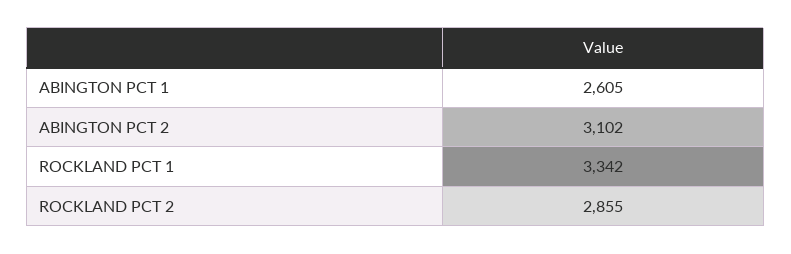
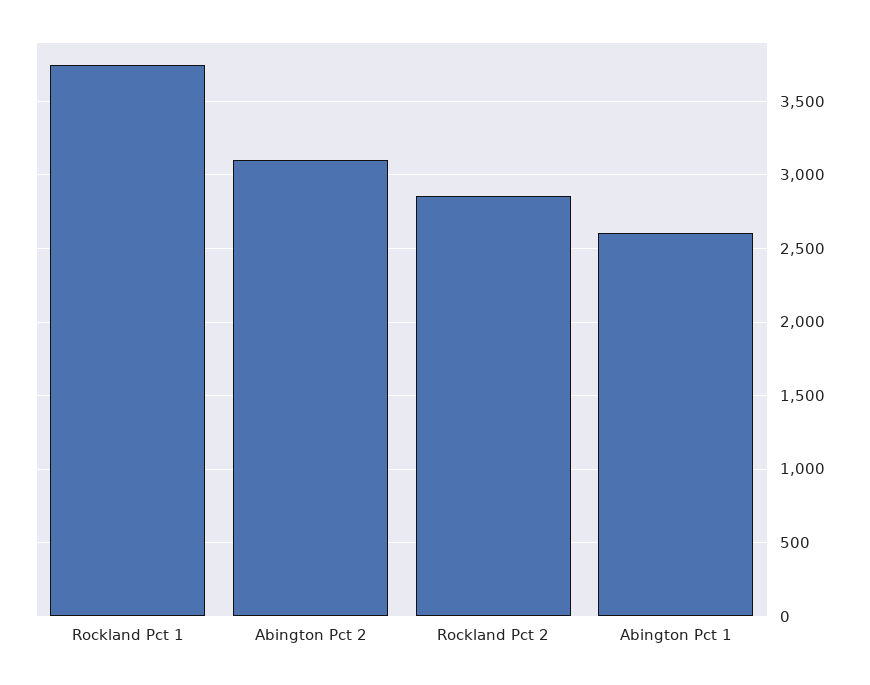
ROCKLAND PCT 1: 3342 -> 3750

